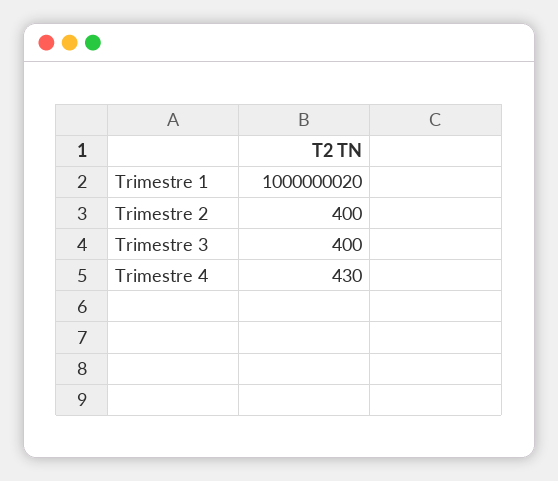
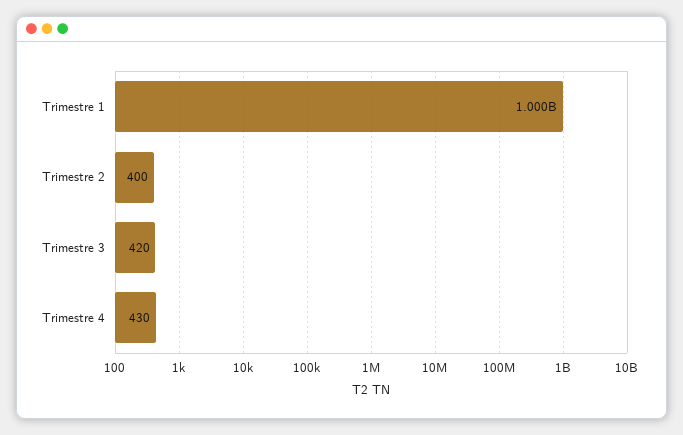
Trimestre 1: 1000000020 -> 1000000000
Trimestre 3: 400 -> 420

